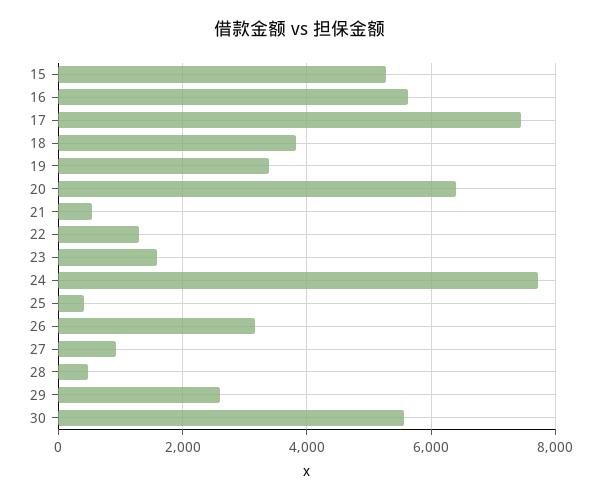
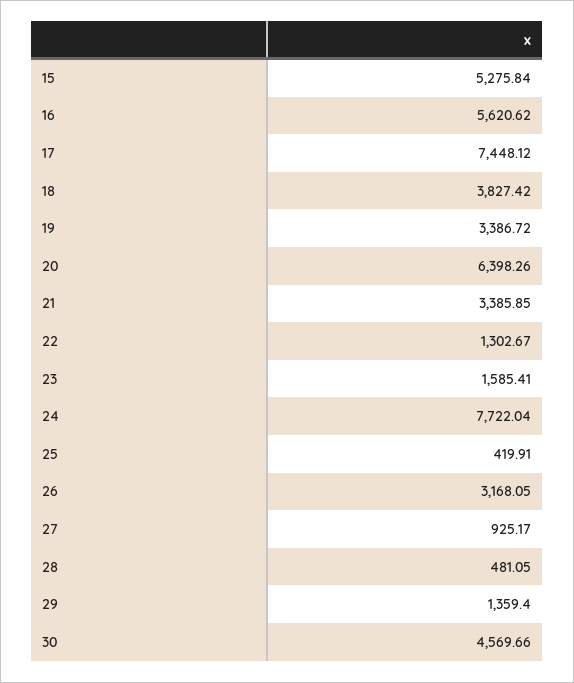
21: 600 -> 3385.85
29: 2600 -> 1359.4
30: 5600 -> 4569.66

